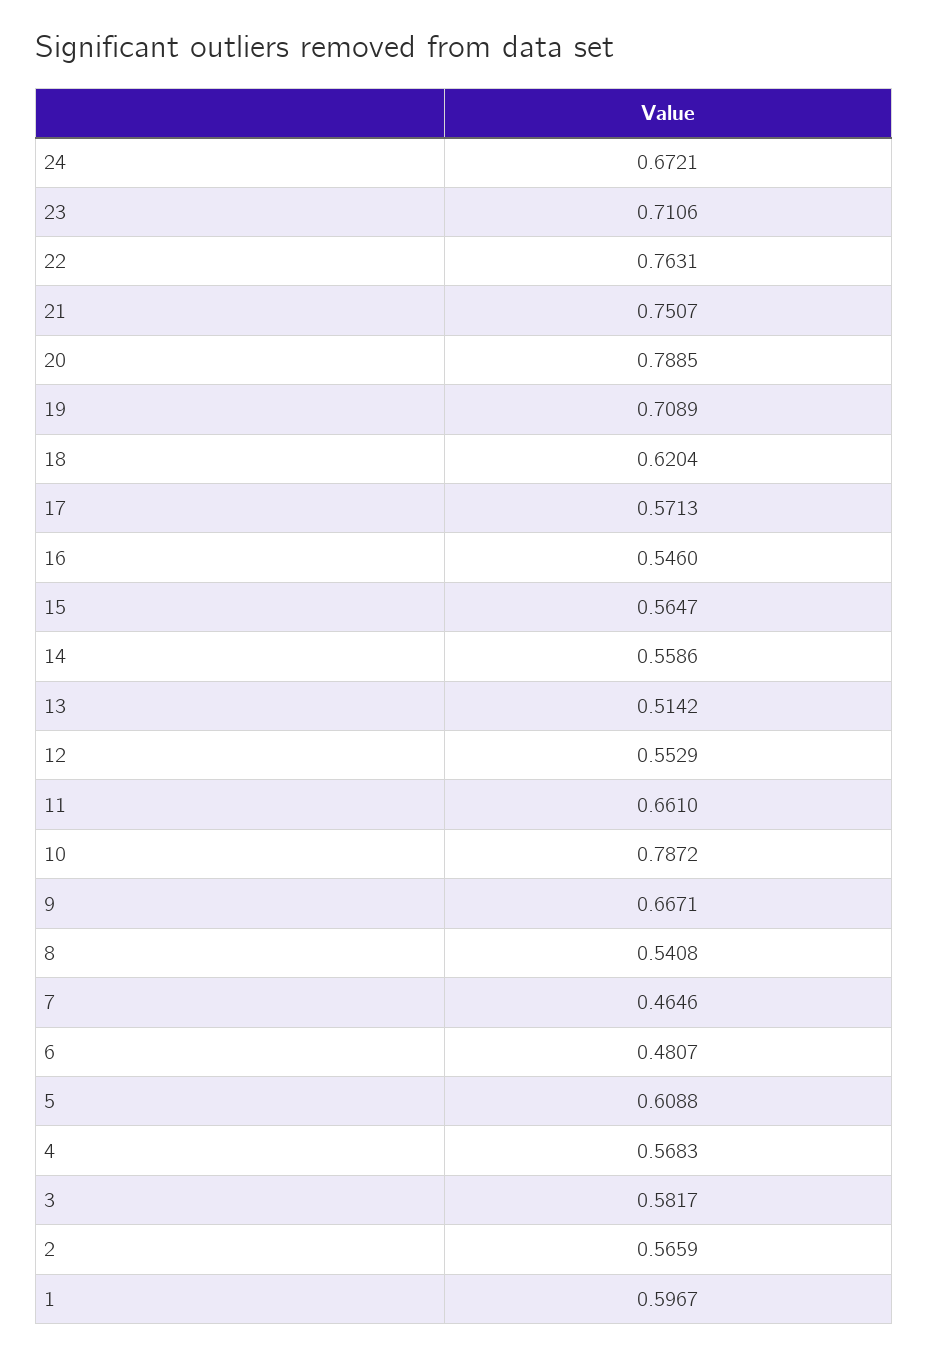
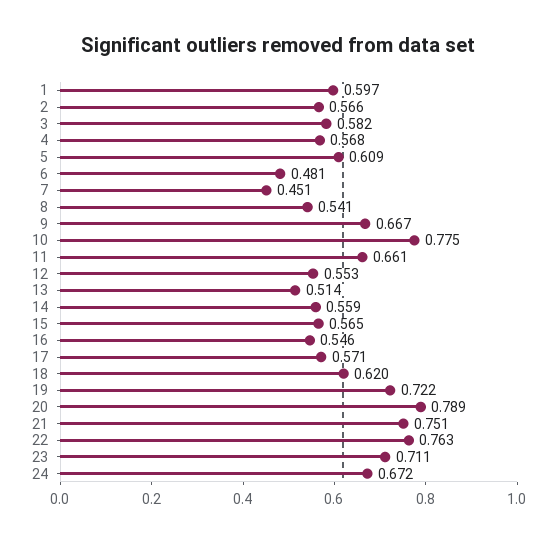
19: 0.7089 -> 0.722
10: 0.7872 -> 0.775
7: 0.4646 -> 0.451

